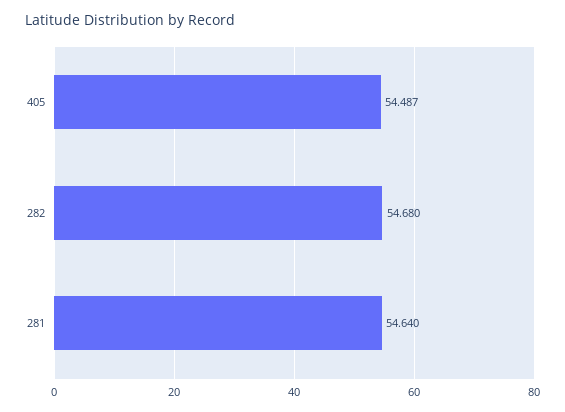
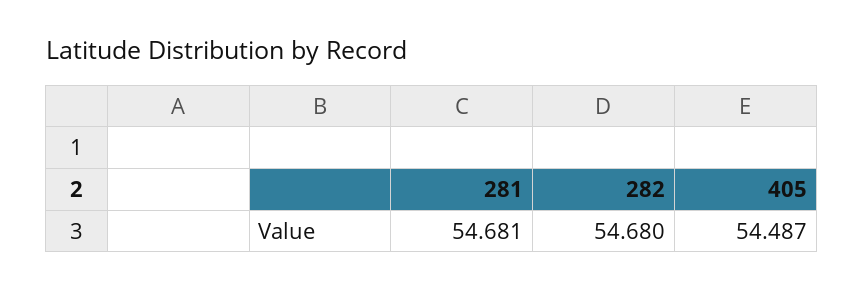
281: 54.64 -> 54.681

